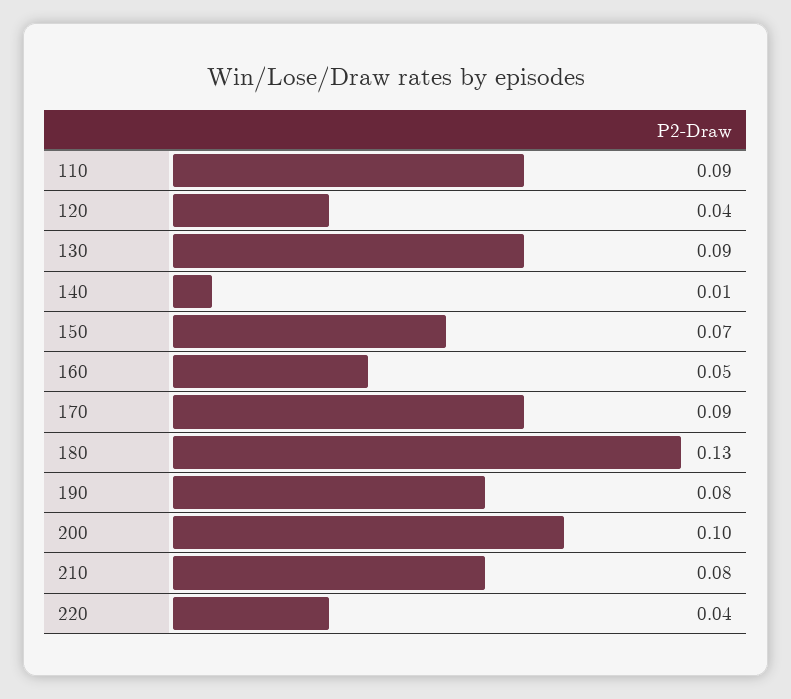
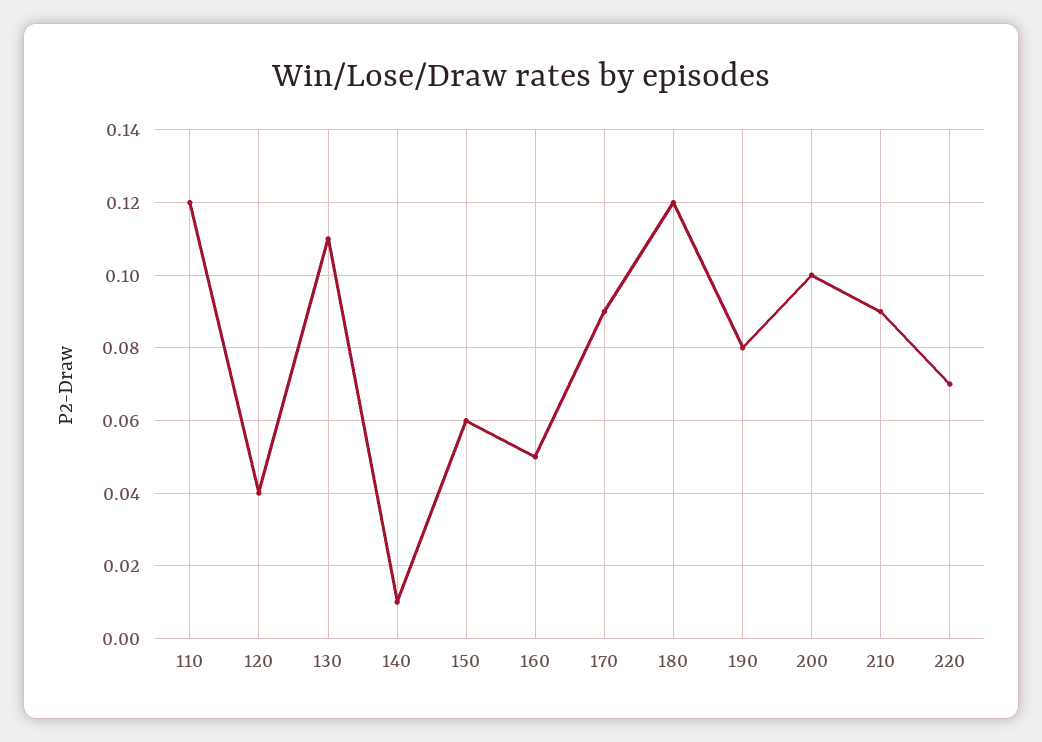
110: 0.09 -> 0.12
130: 0.09 -> 0.11
150: 0.07 -> 0.06
180: 0.13 -> 0.12
210: 0.08 -> 0.09
220: 0.04 -> 0.07

